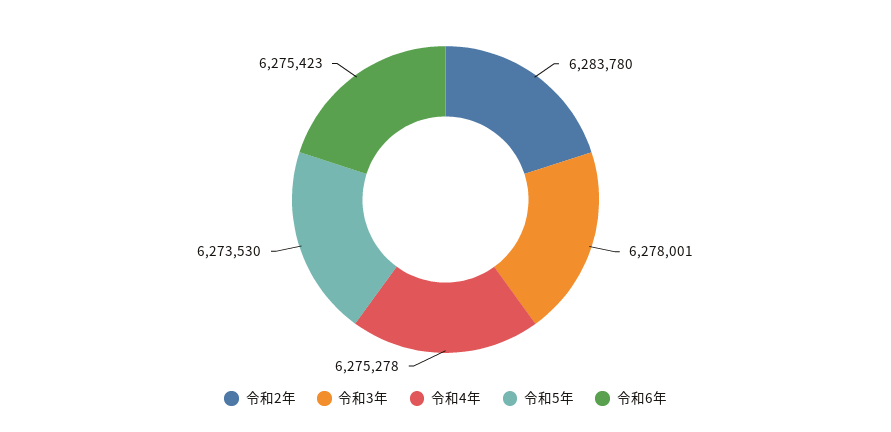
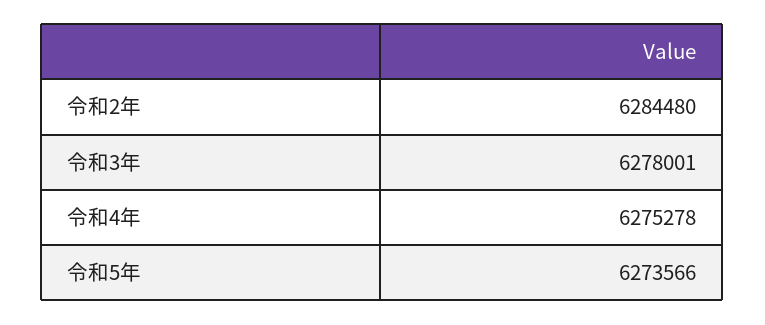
令和2年: 6283780 -> 6284480
令和5年: 6273530 -> 6273566
令和6年: 6275423 -> none

